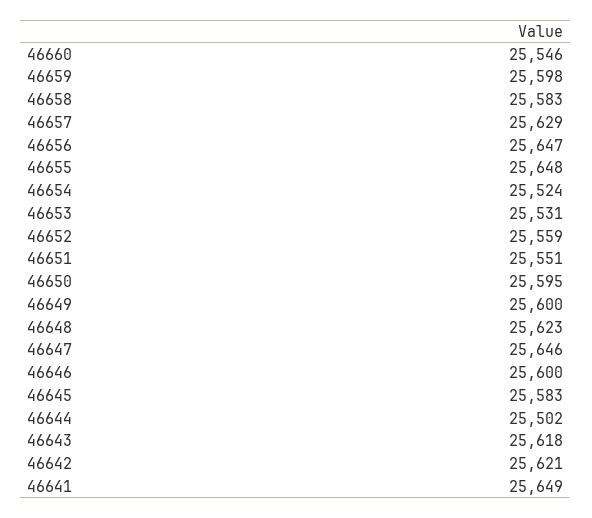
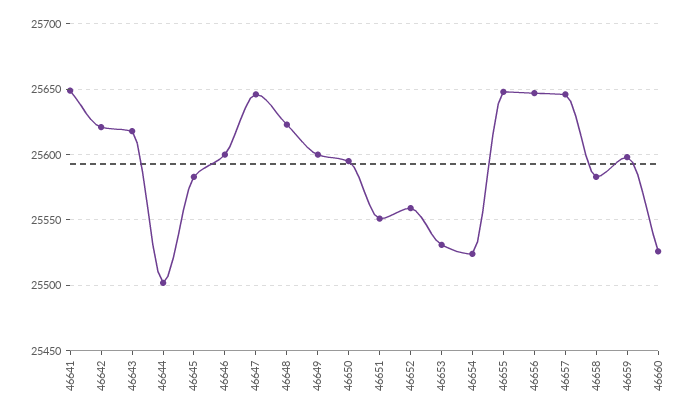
46660: 25546 -> 25525
46657: 25629 -> 25645

